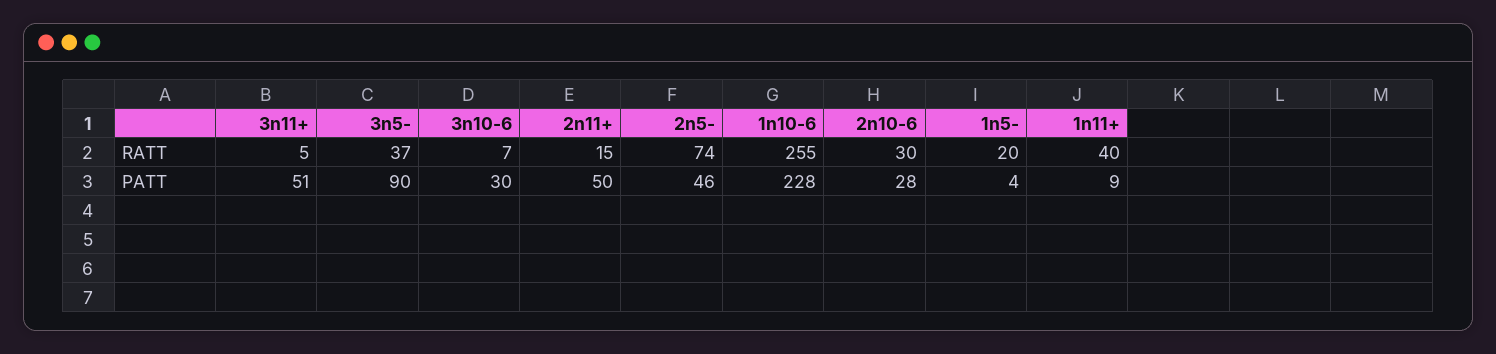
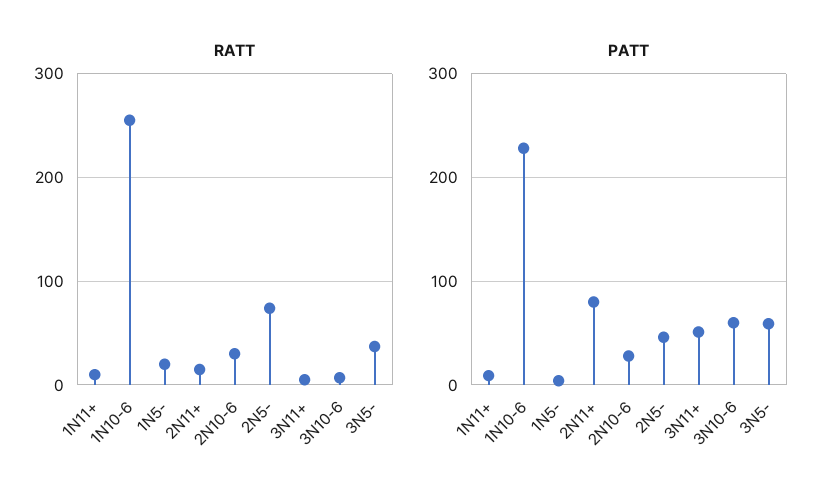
RATT, 1n11+: 40 -> 10
PATT, 3n5-: 90 -> 60
PATT, 3n10-6: 30 -> 60
PATT, 2n11+: 50 -> 80

